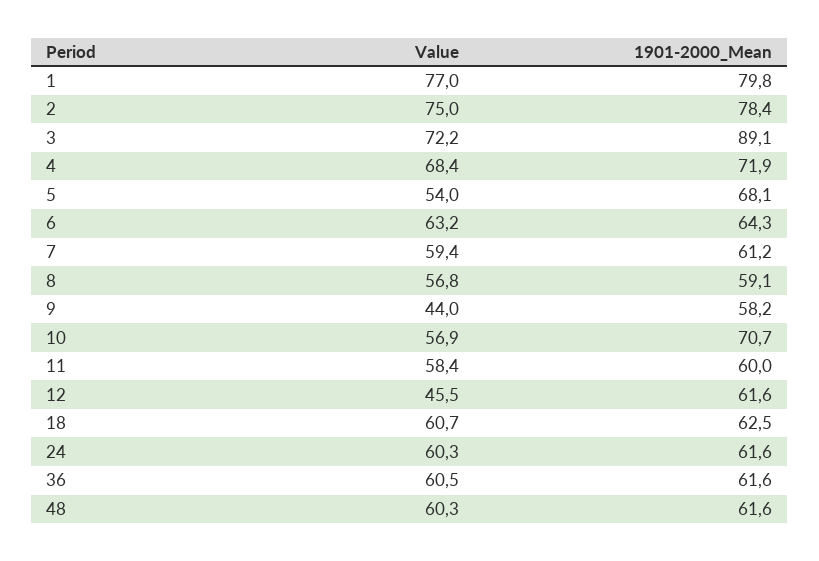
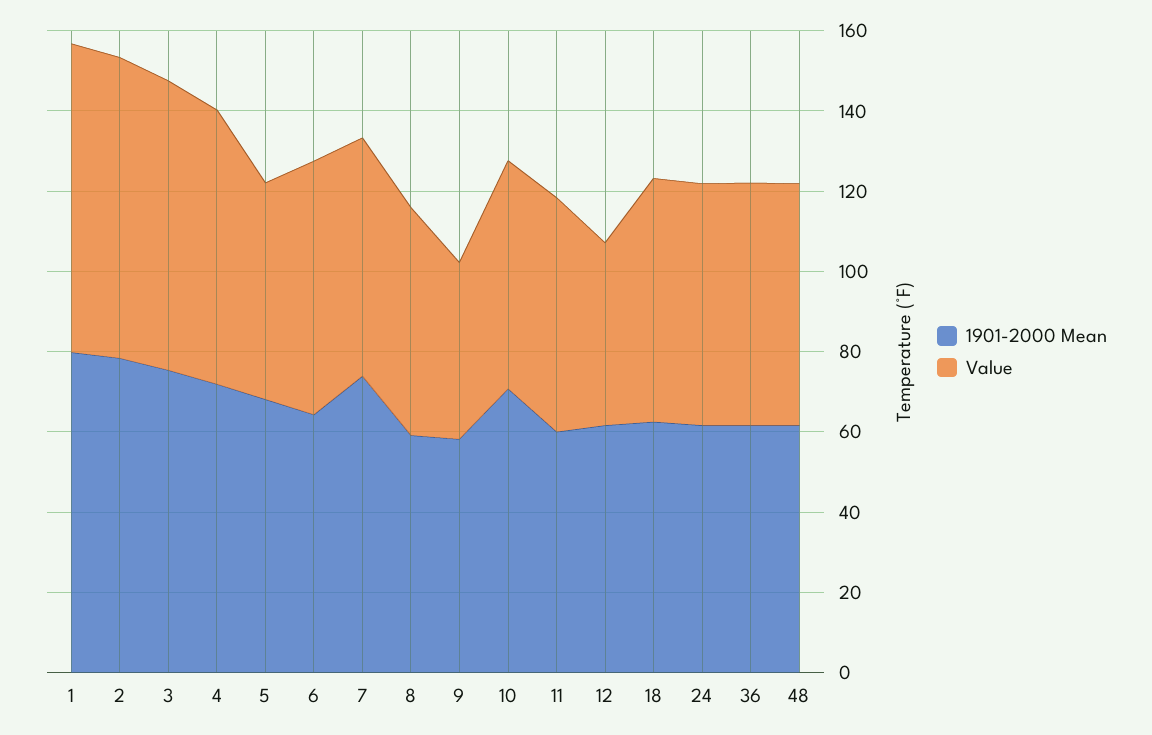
1901-2000_Mean, 3: 89.1 -> 75
1901-2000_Mean, 7: 61.2 -> 75

